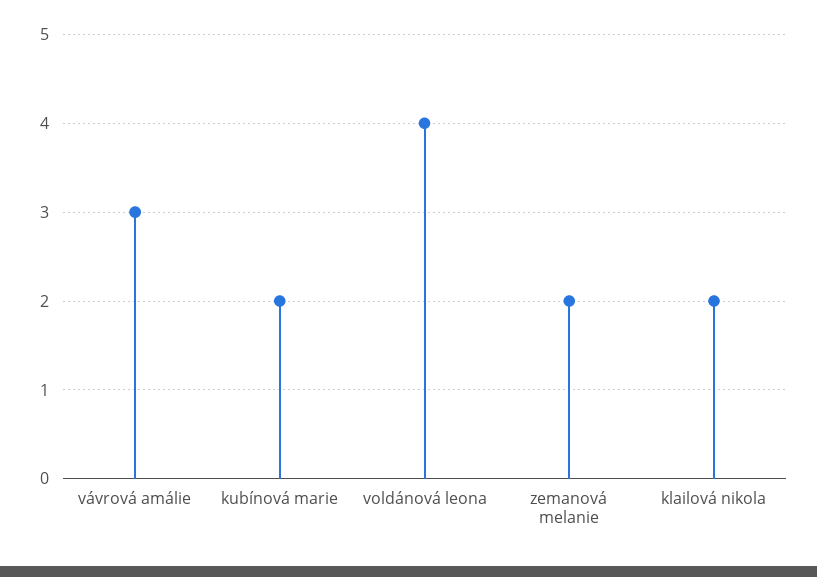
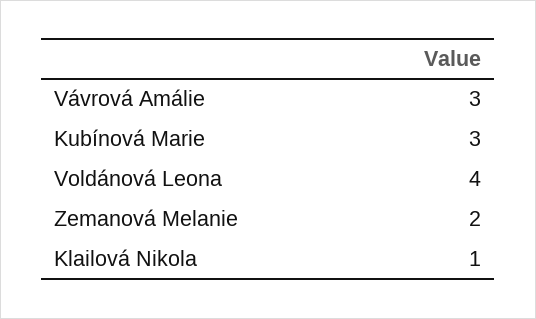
kubínová marie: 2 -> 3
klailová nikola: 2 -> 1

